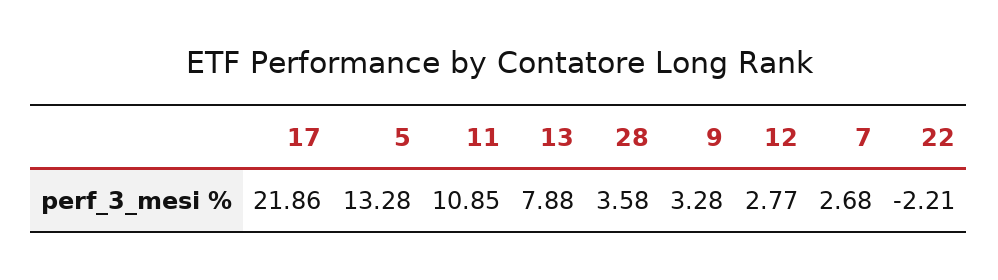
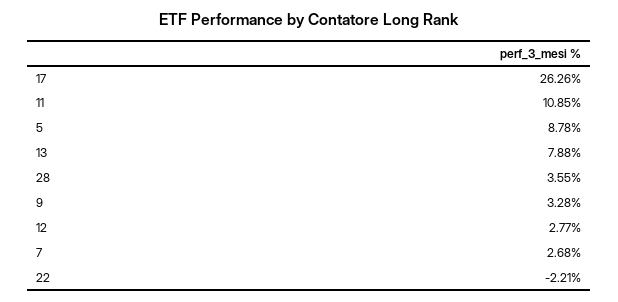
17: 21.86 -> 26.26
5: 13.28 -> 8.78
28: 3.58 -> 3.55

